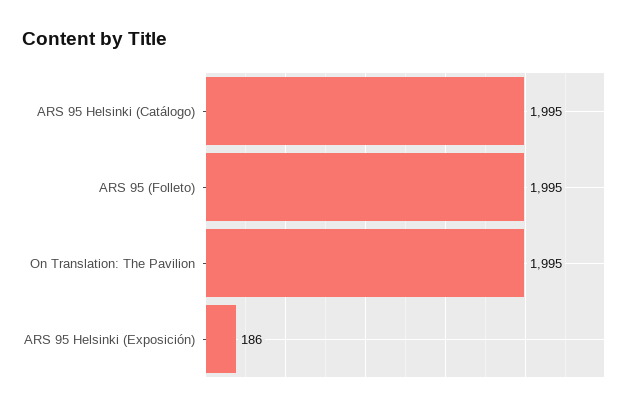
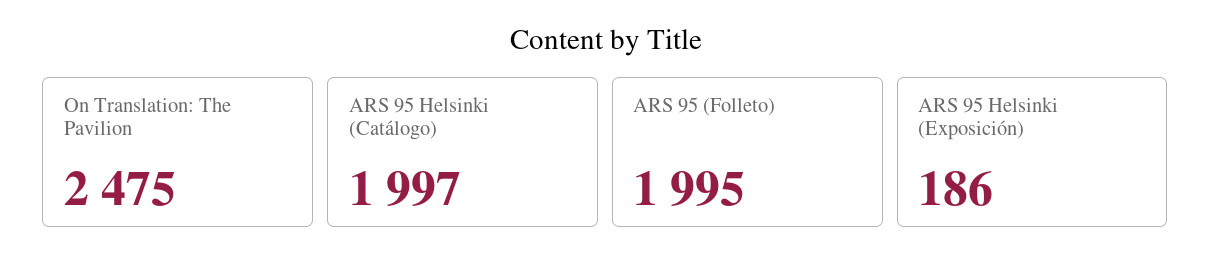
ARS 95 Helsinki (Catálogo): 1995 -> 1997
On Translation: The Pavilion: 1995 -> 2475

